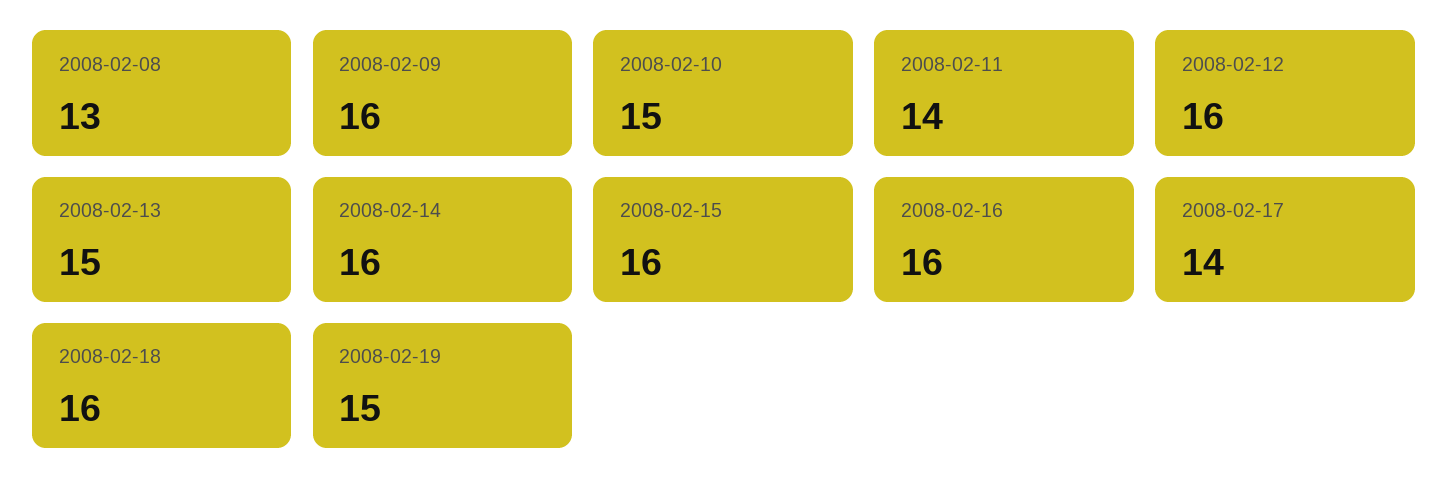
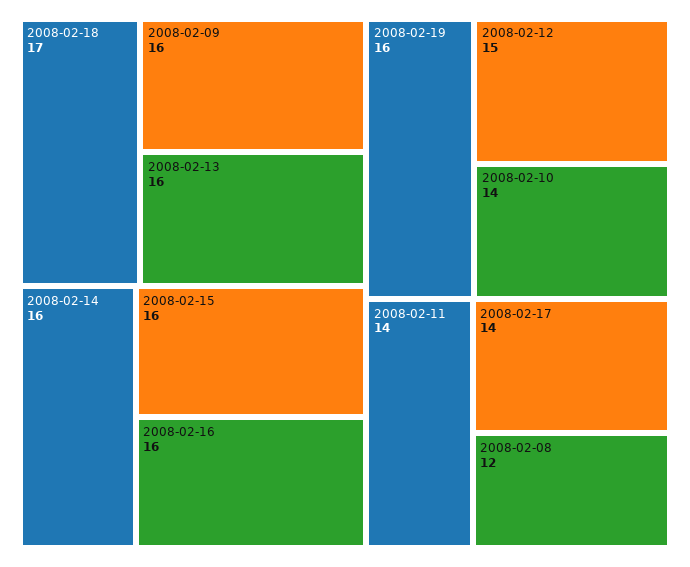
2008-02-08: 13 -> 12
2008-02-10: 15 -> 14
2008-02-12: 16 -> 15
2008-02-13: 15 -> 16
2008-02-18: 16 -> 17
2008-02-19: 15 -> 16

